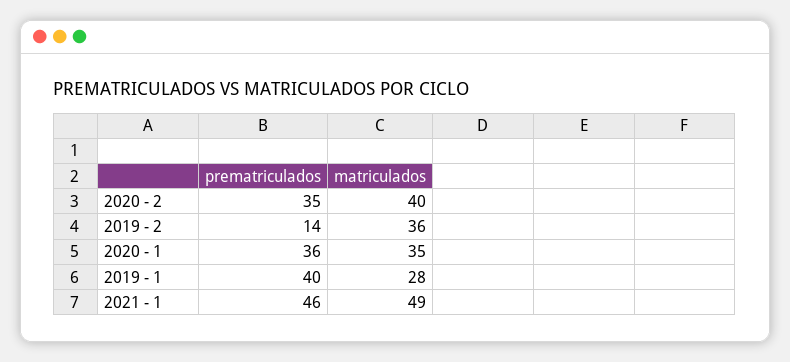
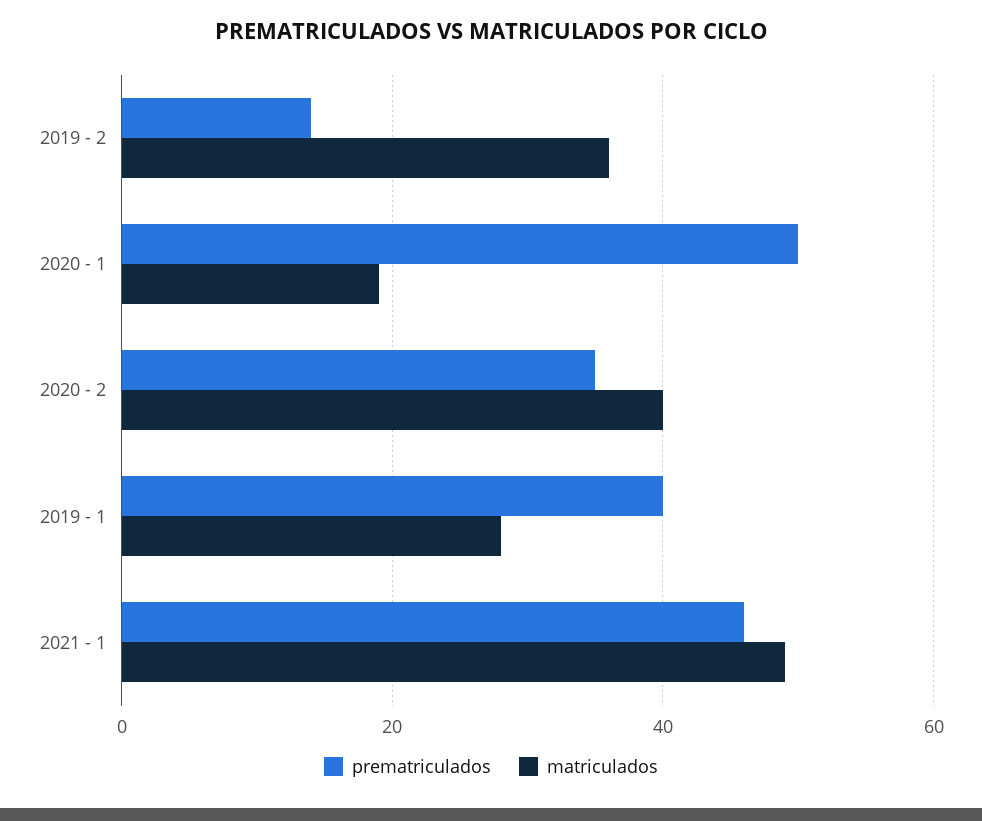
prematriculados, 2020 - 1: 36 -> 50
matriculados, 2020 - 1: 35 -> 20

